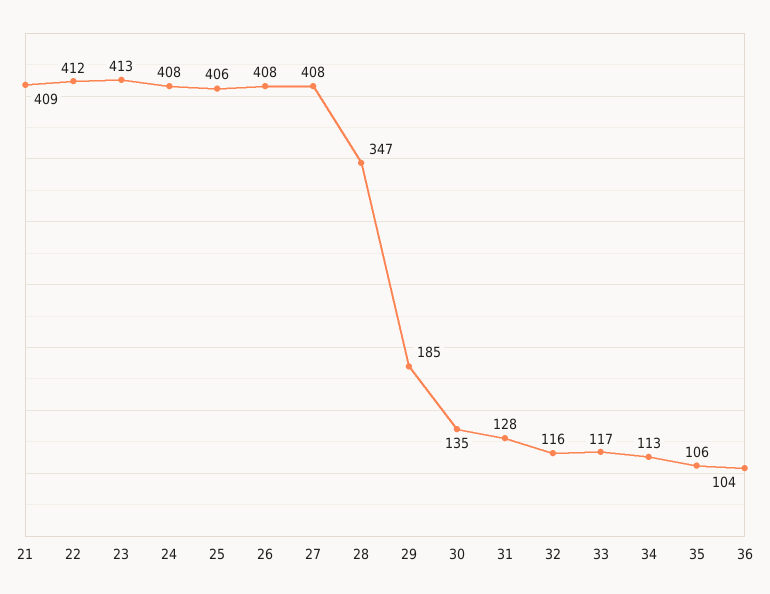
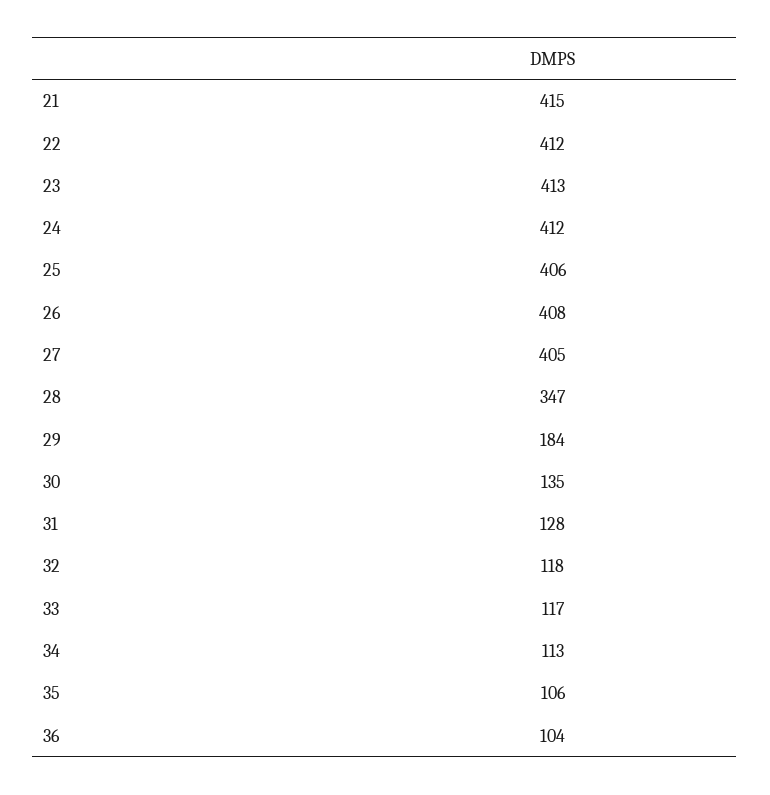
21: 409 -> 415
24: 408 -> 412
27: 408 -> 405
29: 185 -> 184
32: 116 -> 118

